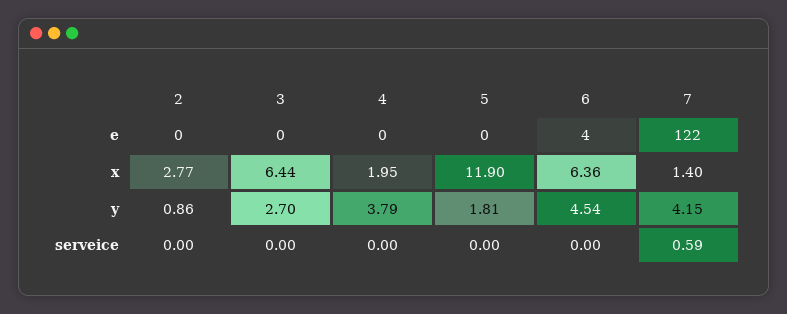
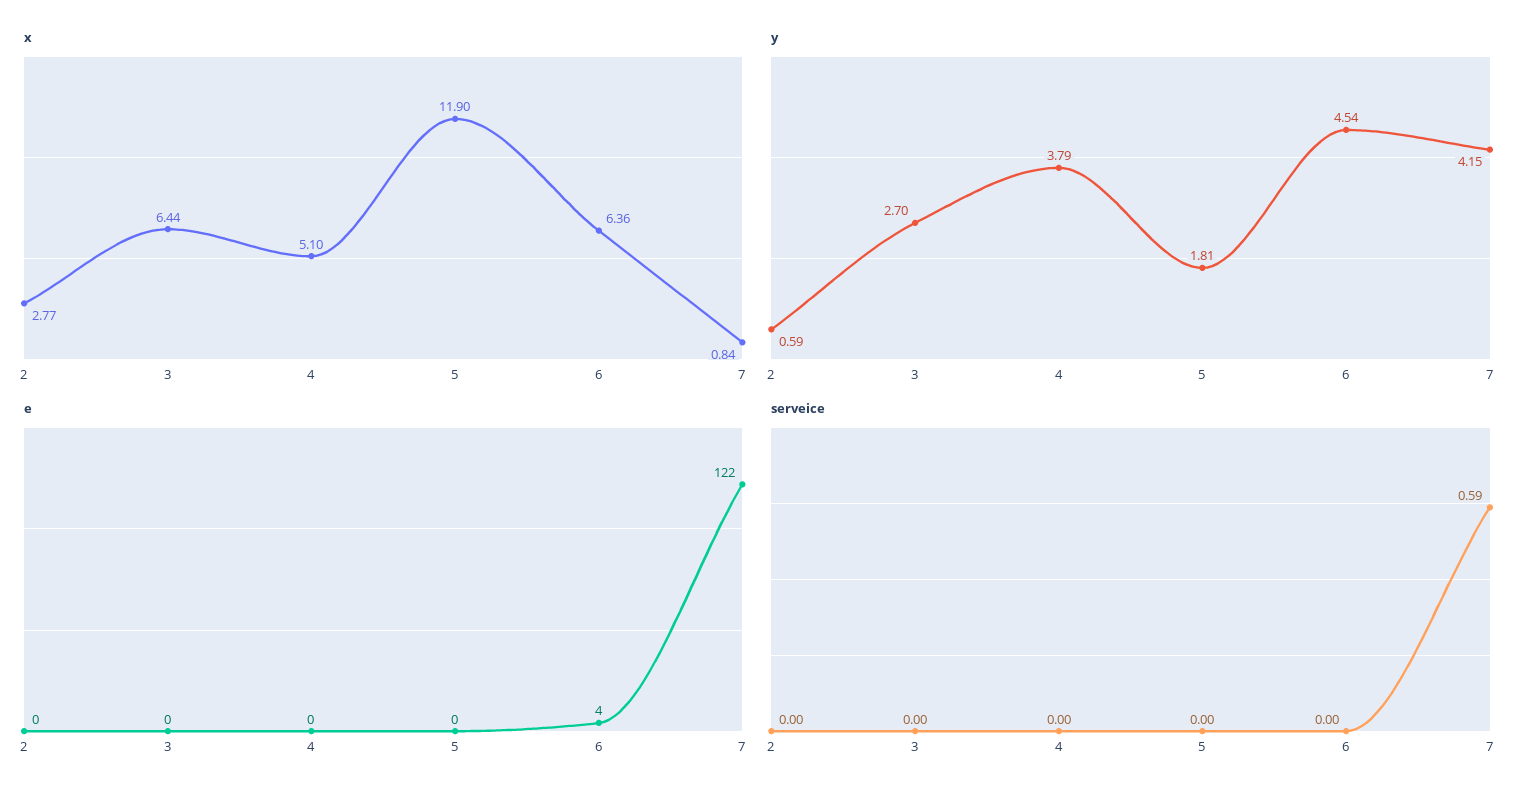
x, 4: 1.95 -> 5.1
x, 7: 1.4 -> 0.84
y, 2: 0.86 -> 0.59

